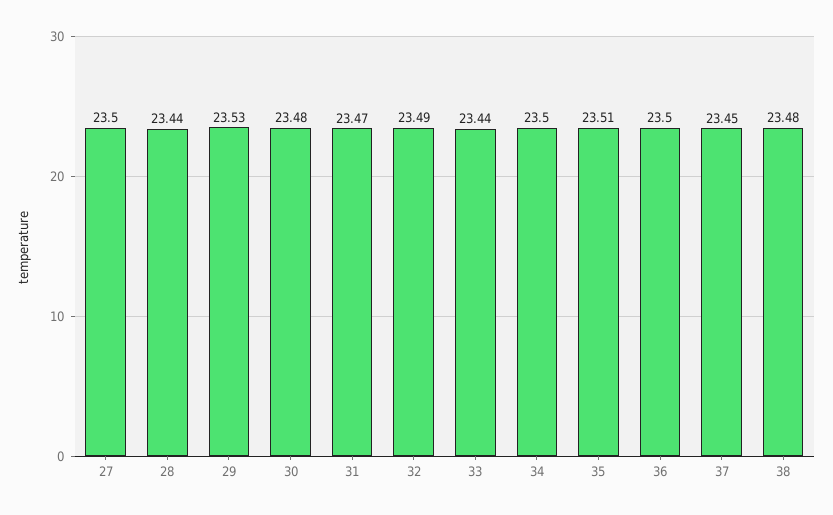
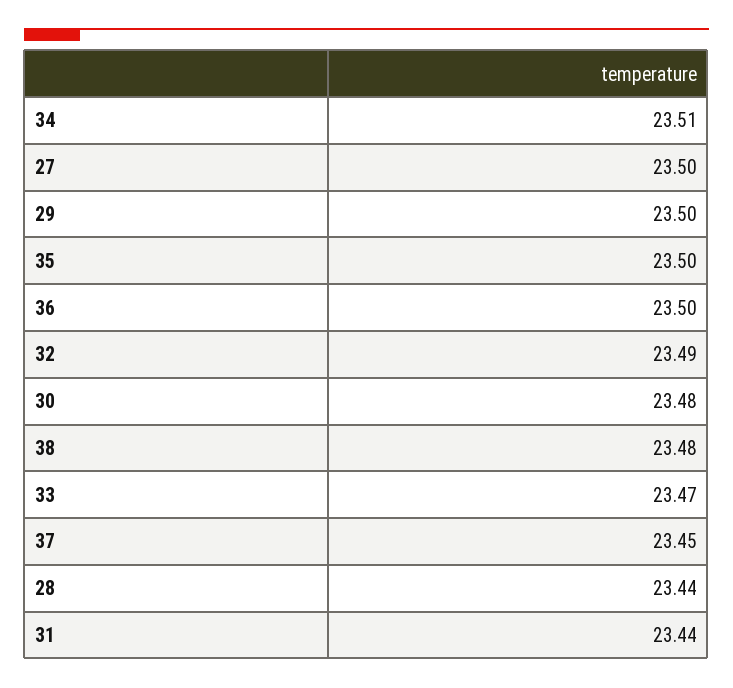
29: 23.53 -> 23.5
31: 23.47 -> 23.44
33: 23.44 -> 23.47
34: 23.5 -> 23.51
35: 23.51 -> 23.5

